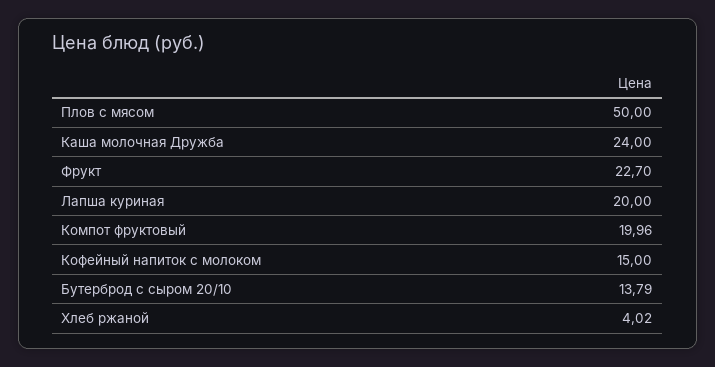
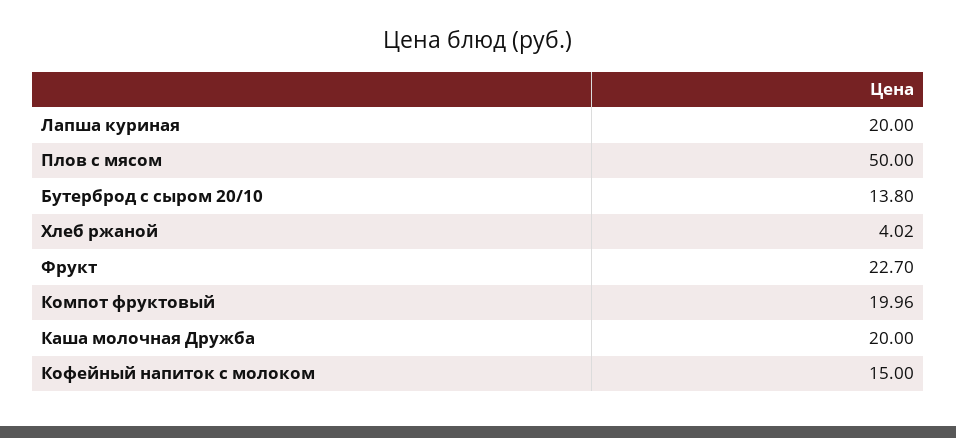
Каша молочная Дружба: 24 -> 20
Бутерброд с сыром 20/10: 13.79 -> 13.8

